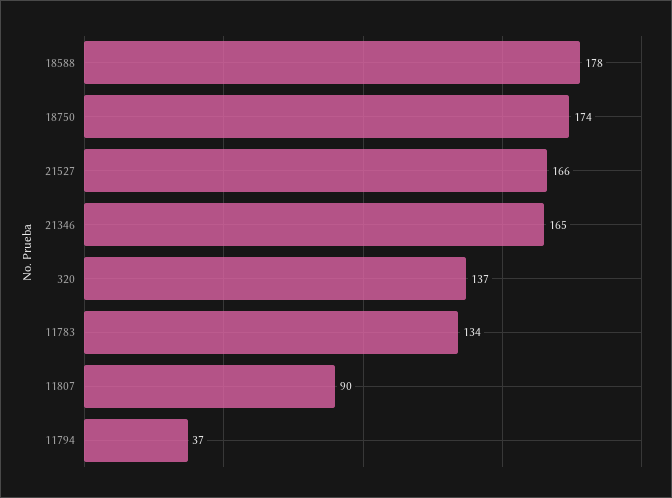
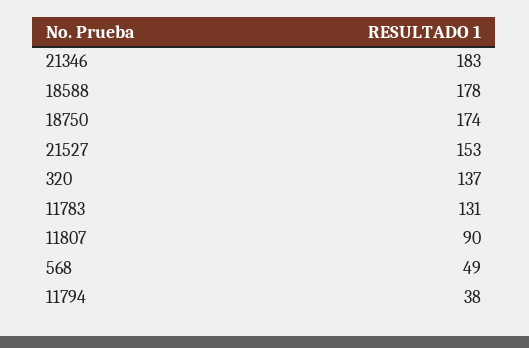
21527: 166 -> 153
21346: 165 -> 183
11783: 134 -> 131
11794: 37 -> 38
568: none -> 49

